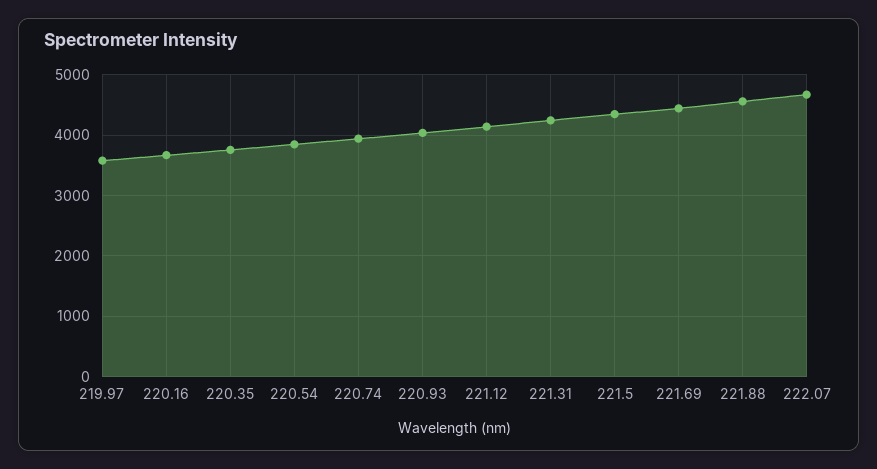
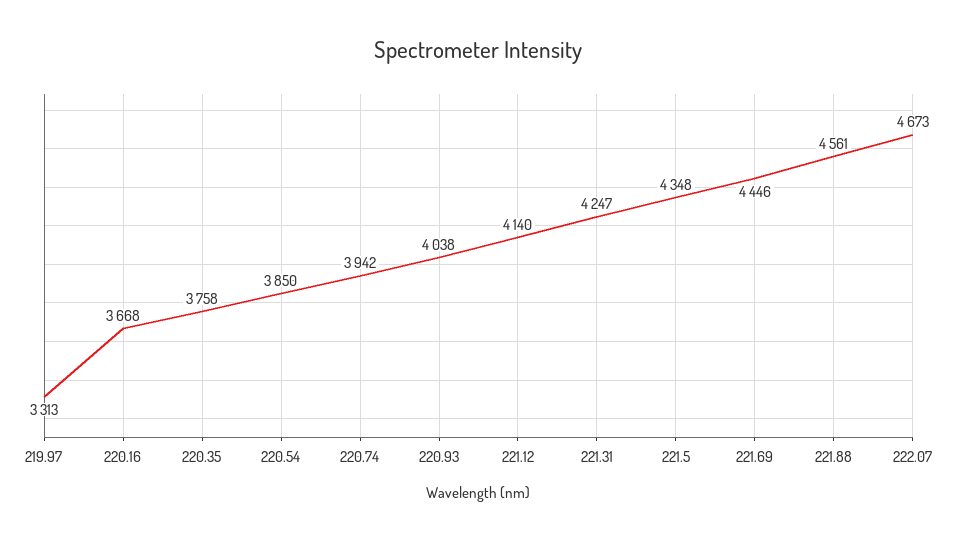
219.97: 3600 -> 3313

